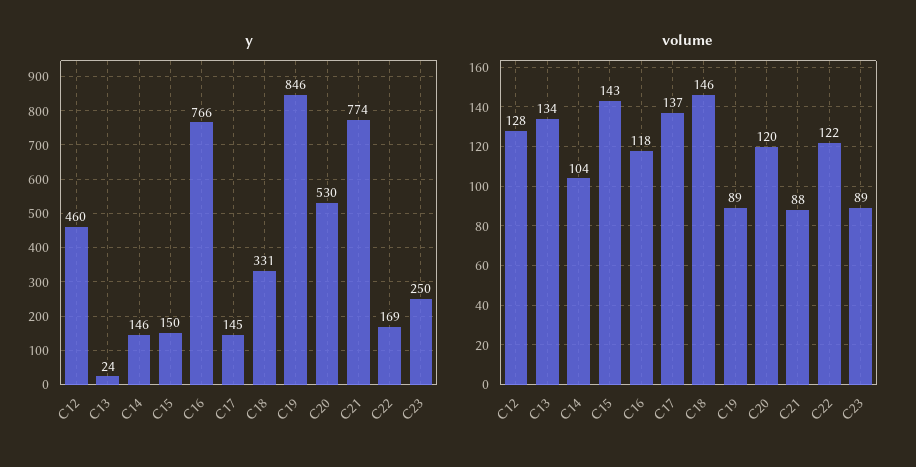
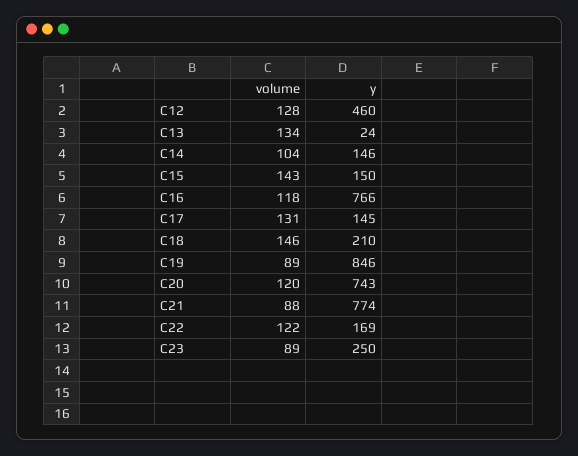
y, C18: 331 -> 210
y, C20: 530 -> 743
volume, C17: 137 -> 131

